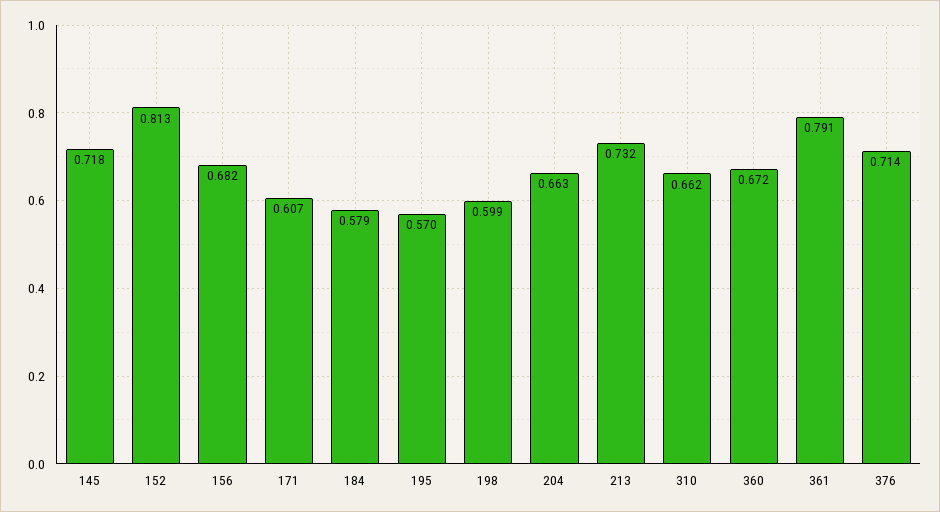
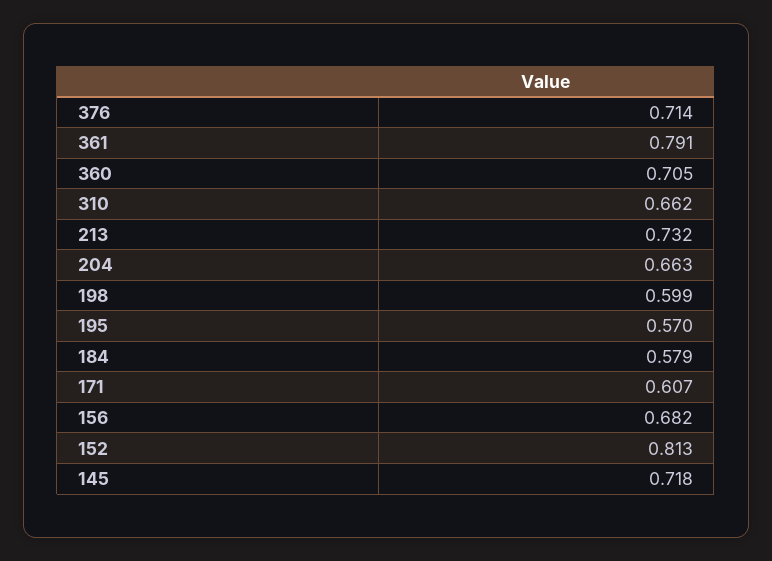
360: 0.672 -> 0.705

